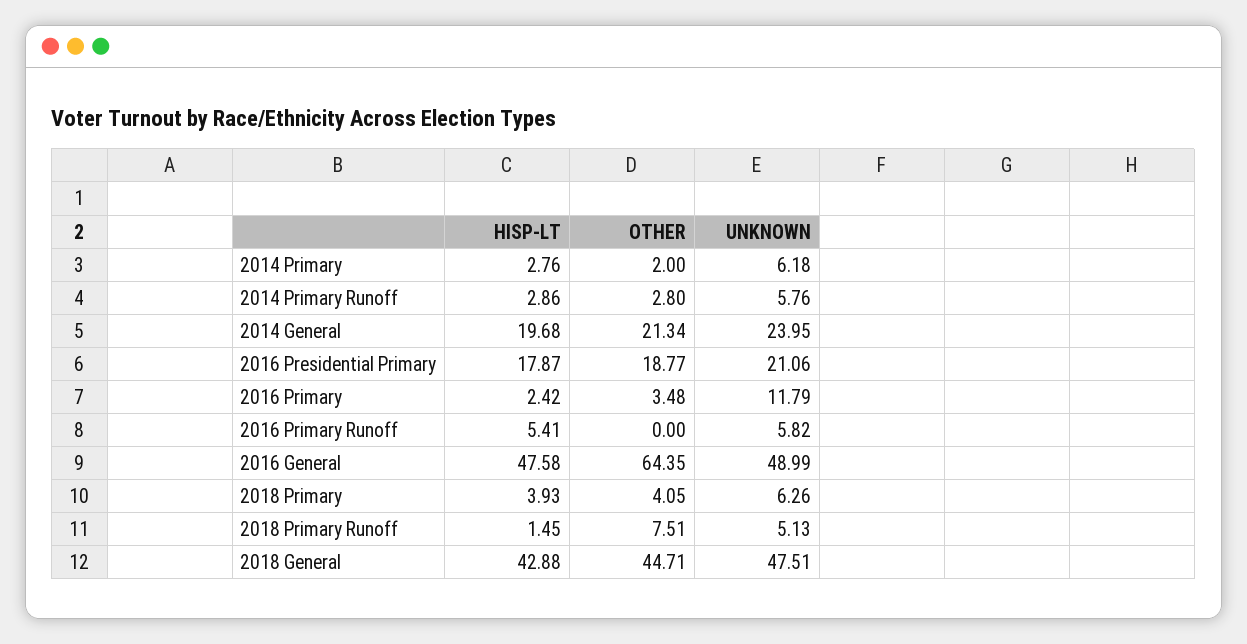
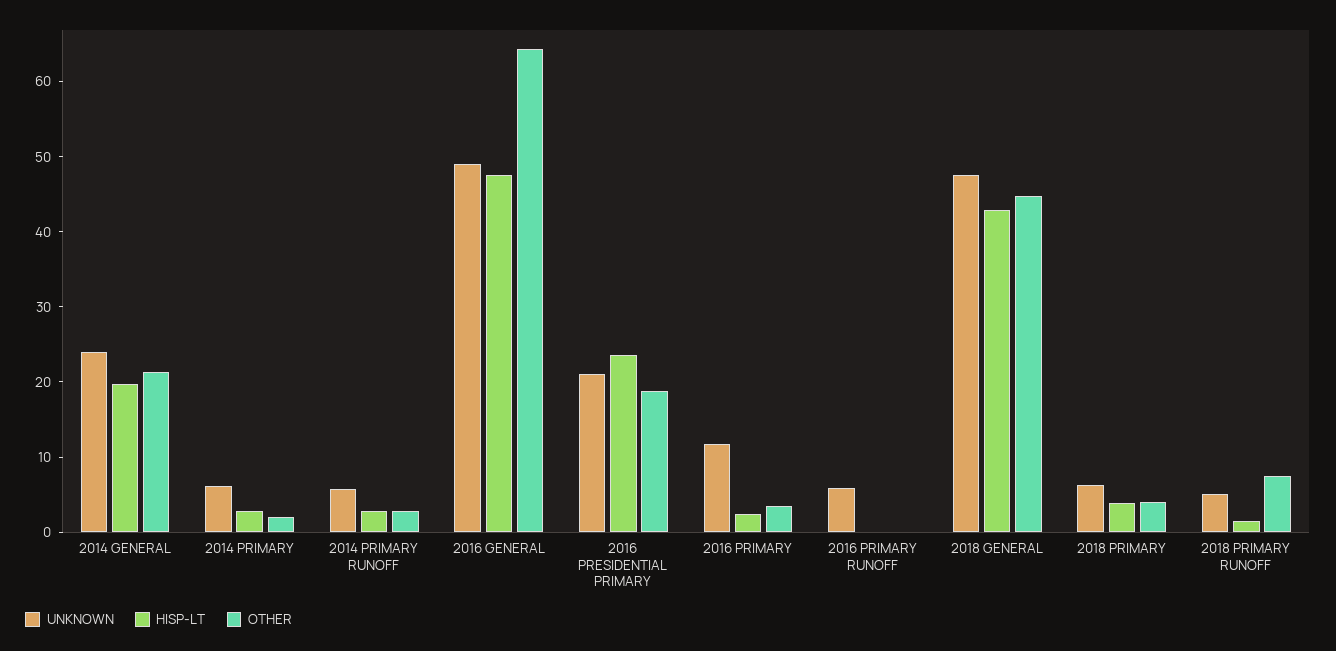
HISP-LT, 2016 Presidential Primary: 17.87 -> 24
HISP-LT, 2016 Primary Runoff: 5.41 -> 0

